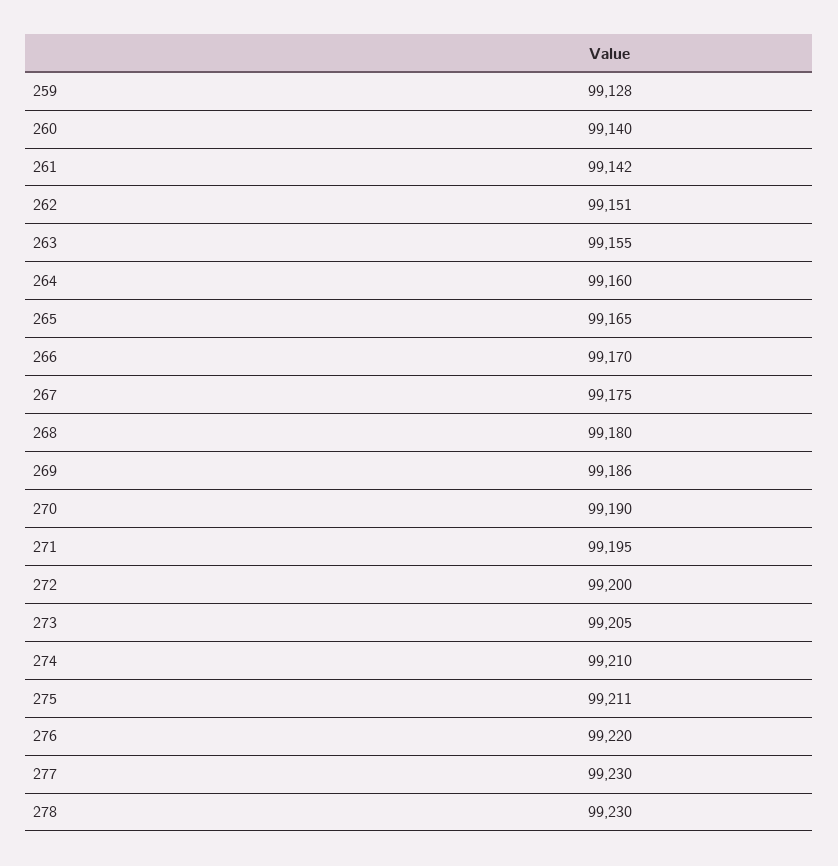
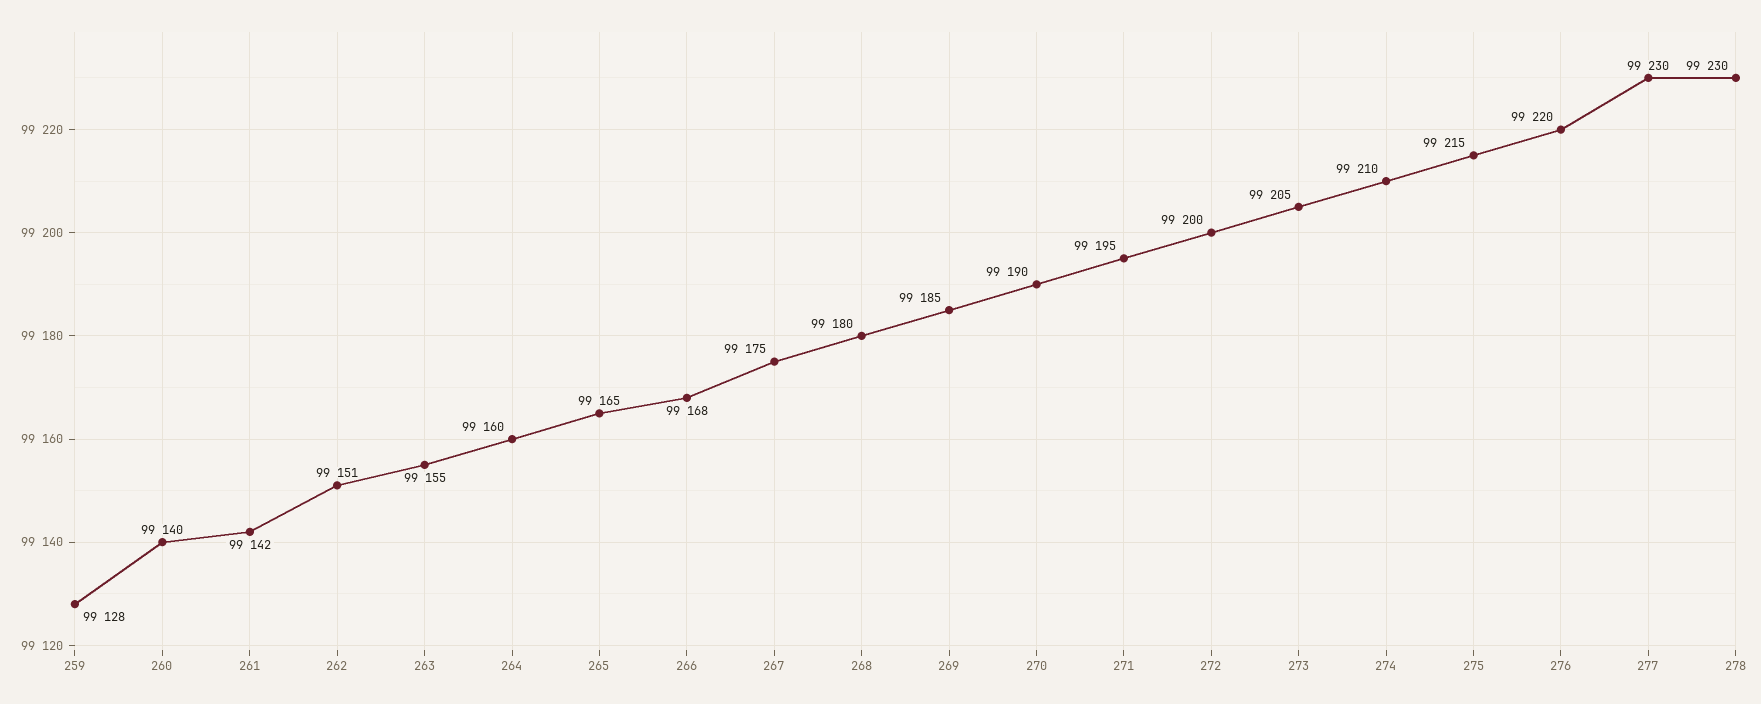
266: 99170 -> 99168
269: 99186 -> 99185
275: 99211 -> 99215

